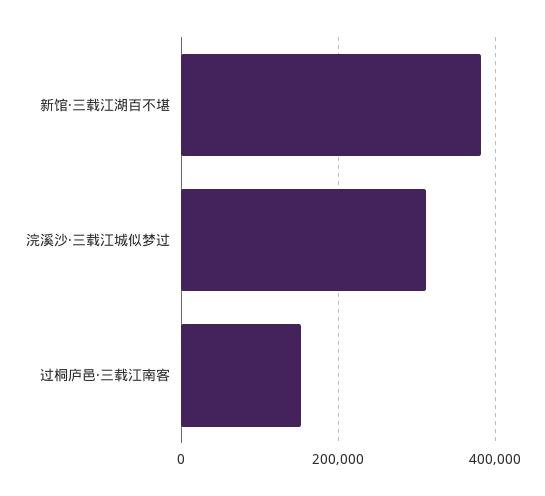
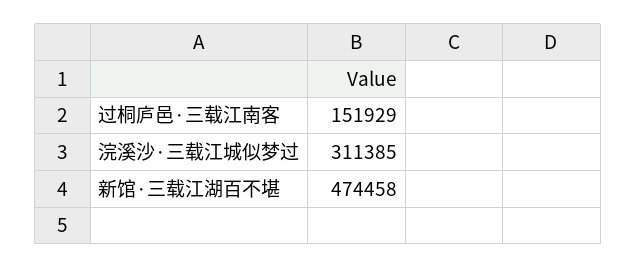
新馆·三载江湖百不堪: 380000 -> 474458

